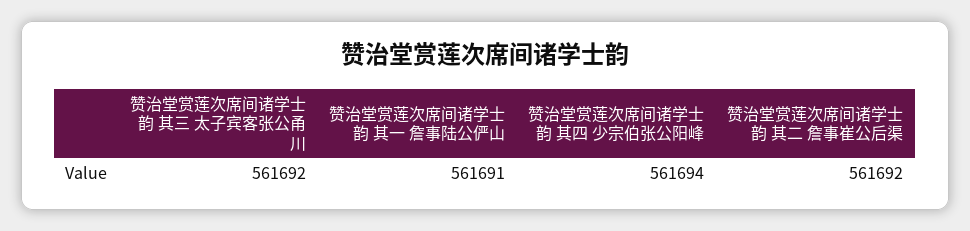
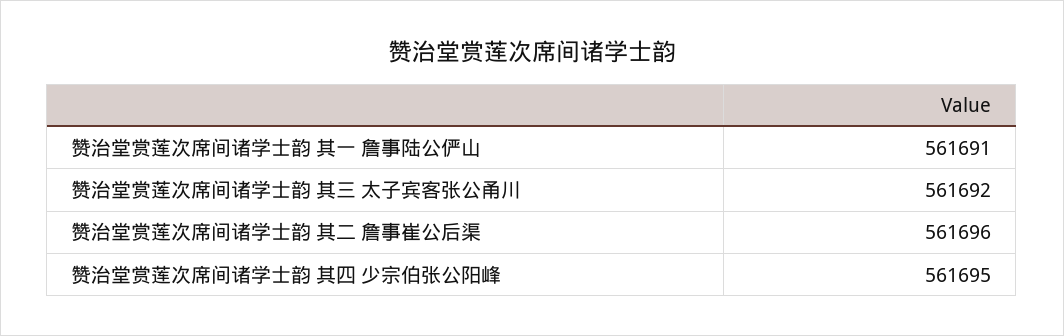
赞治堂赏莲次席间诸学士韵 其四 少宗伯张公阳峰: 561694 -> 561695
赞治堂赏莲次席间诸学士韵 其二 詹事崔公后渠: 561692 -> 561696

